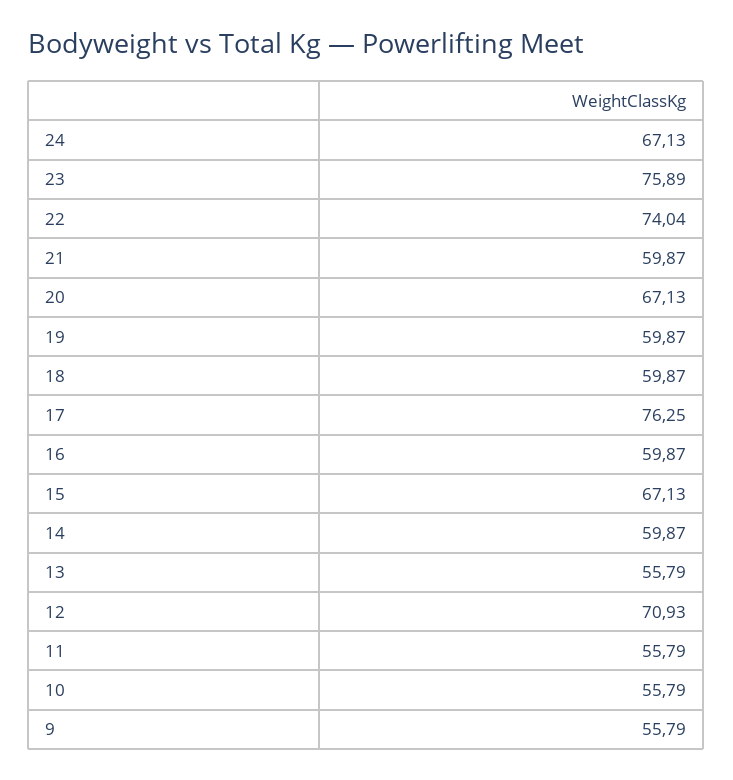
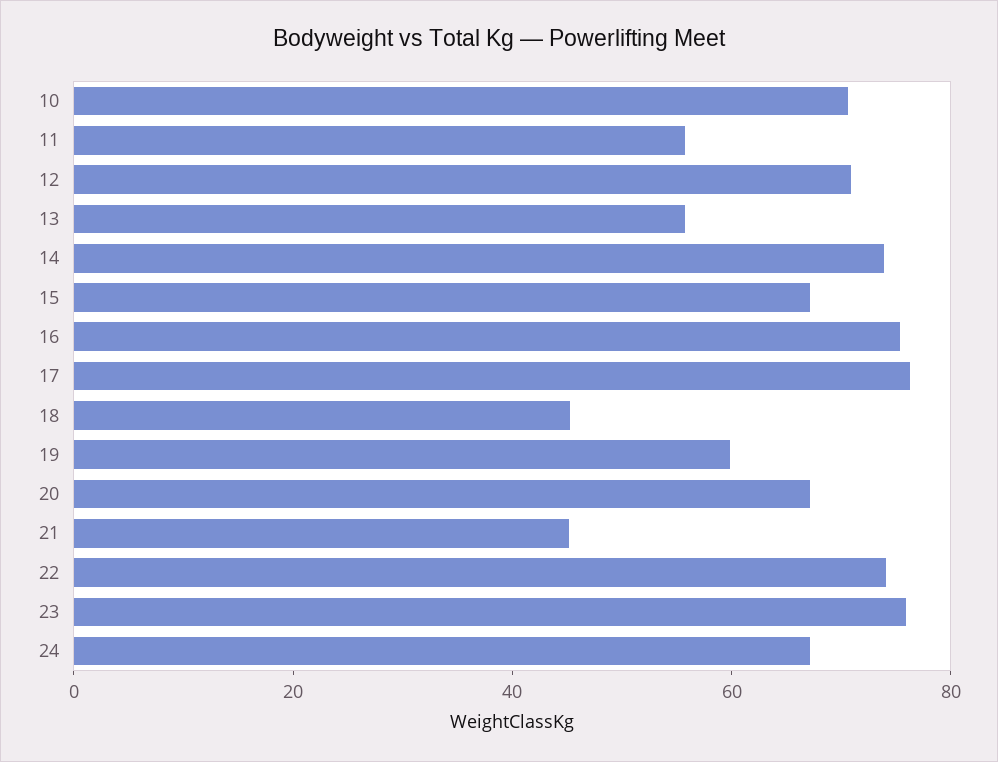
21: 59.87 -> 45
18: 59.87 -> 45
16: 59.87 -> 75
14: 59.87 -> 75
10: 55.79 -> 70
9: 55.79 -> none

